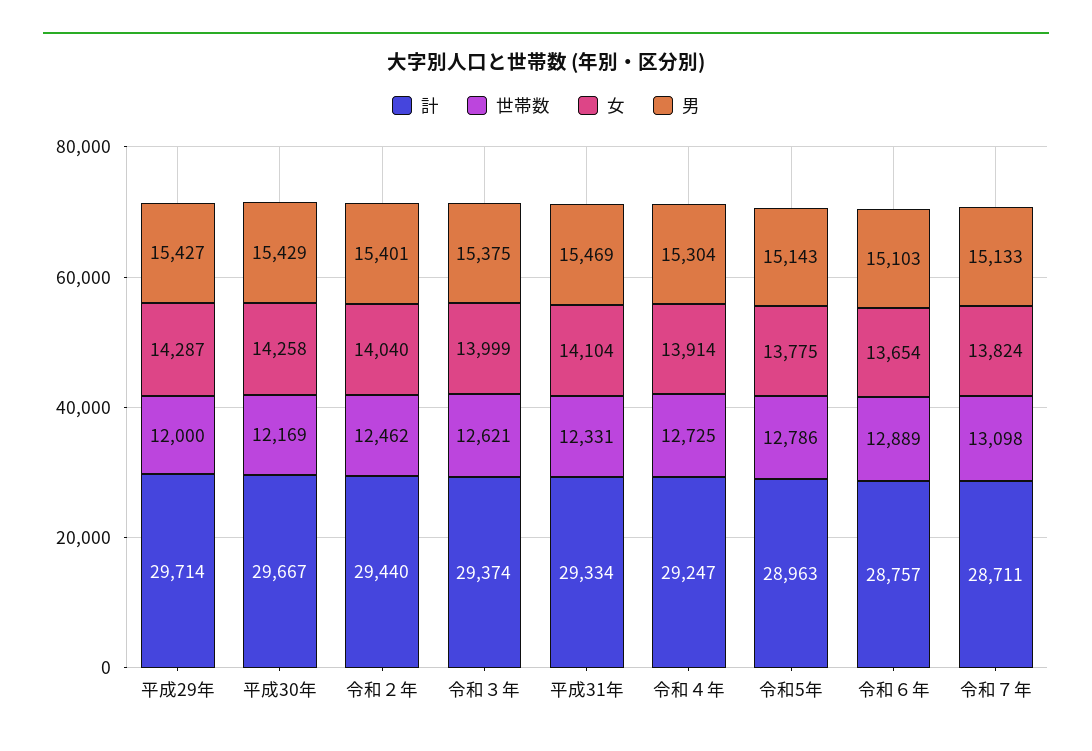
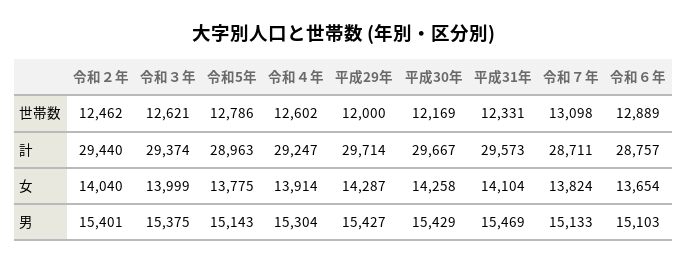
計, 平成31年: 29334 -> 29573
世帯数, 令和４年: 12725 -> 12602

